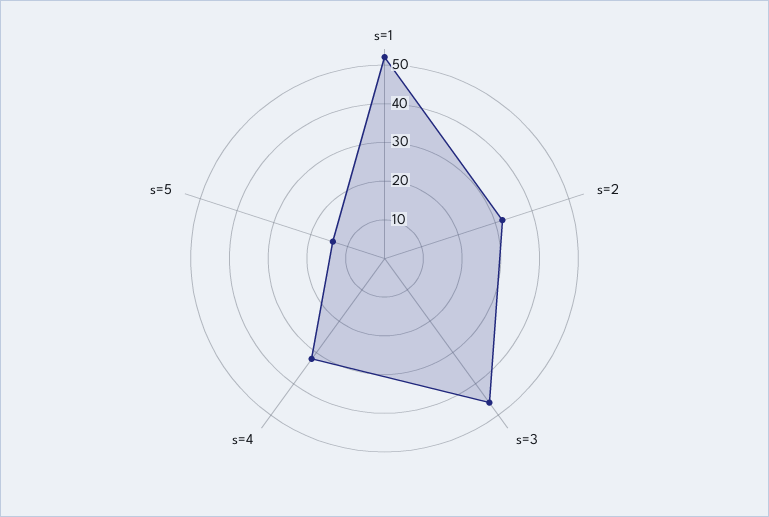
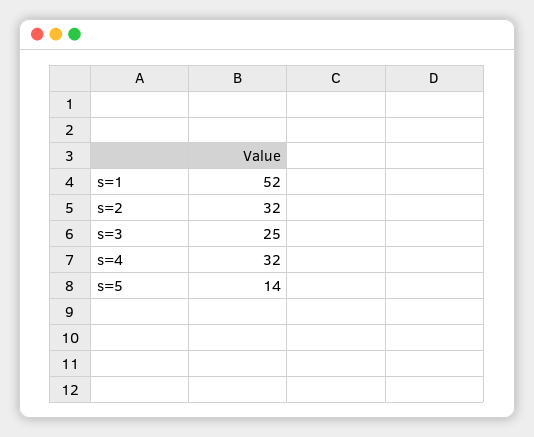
s=3: 45 -> 25

